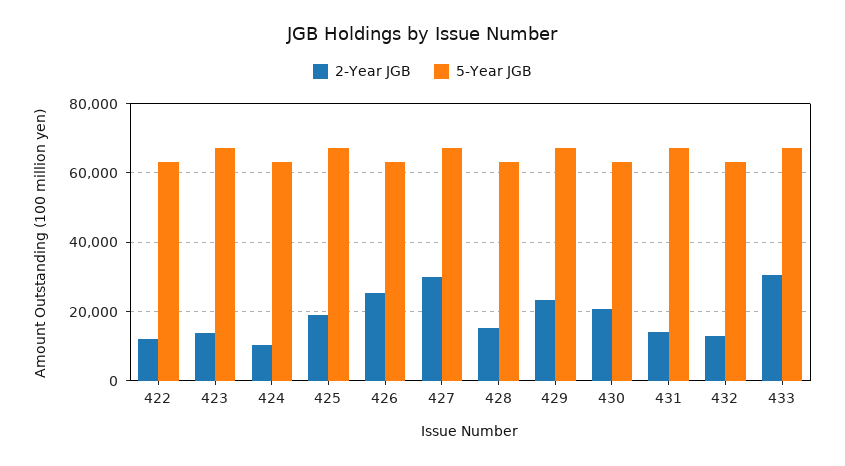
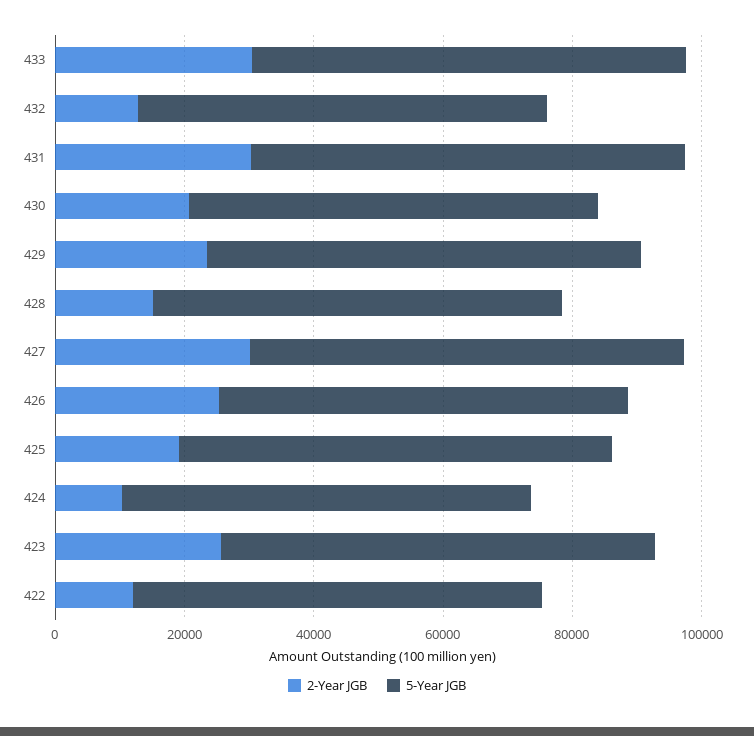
2-Year JGB, 423: 14000 -> 25000
2-Year JGB, 431: 14000 -> 30000

